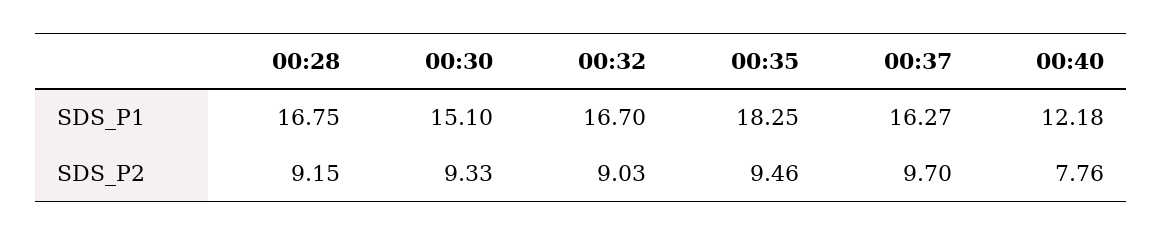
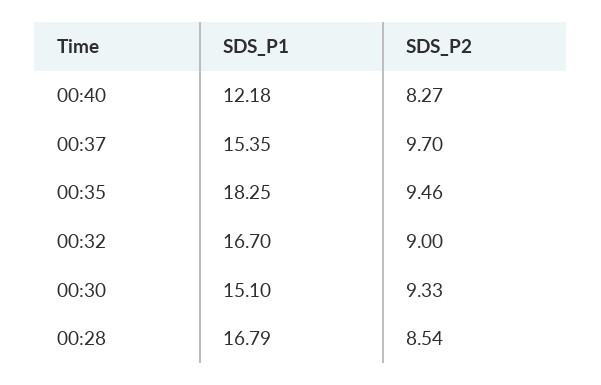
00:28, SDS_P1: 16.75 -> 16.79
00:37, SDS_P1: 16.27 -> 15.35
00:28, SDS_P2: 9.15 -> 8.54
00:32, SDS_P2: 9.03 -> 9
00:40, SDS_P2: 7.76 -> 8.27

